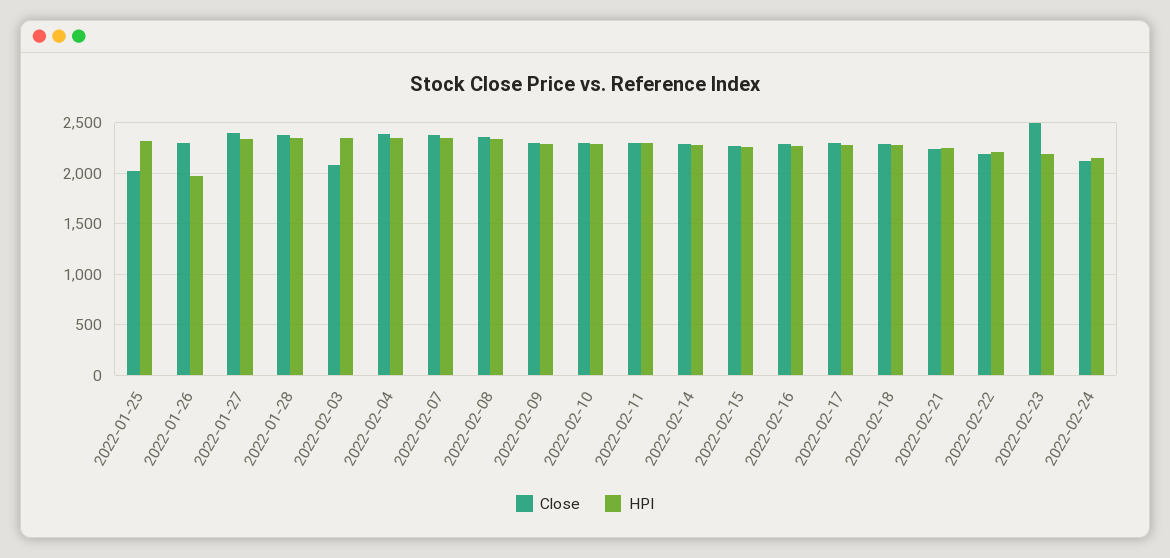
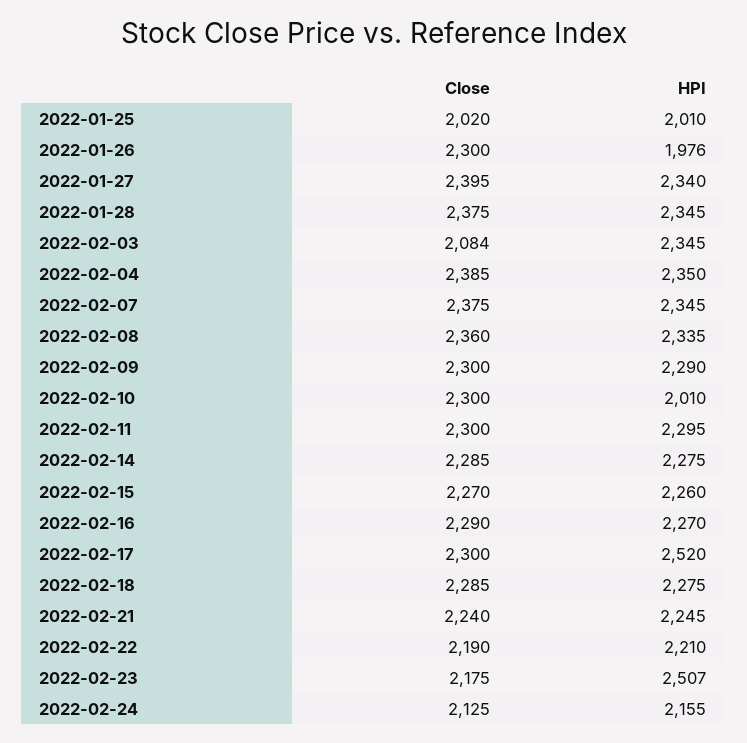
HPI, 2022-01-25: 2300 -> 2010
HPI, 2022-02-10: 2300 -> 2010
HPI, 2022-02-17: 2300 -> 2520
Close, 2022-02-23: 2500 -> 2175
HPI, 2022-02-23: 2200 -> 2507

